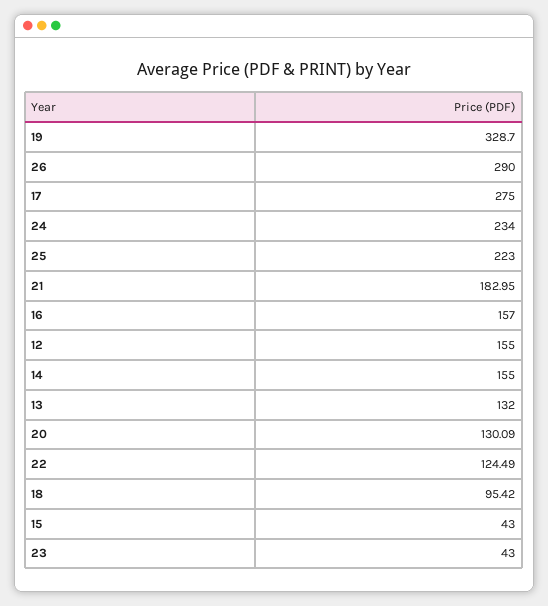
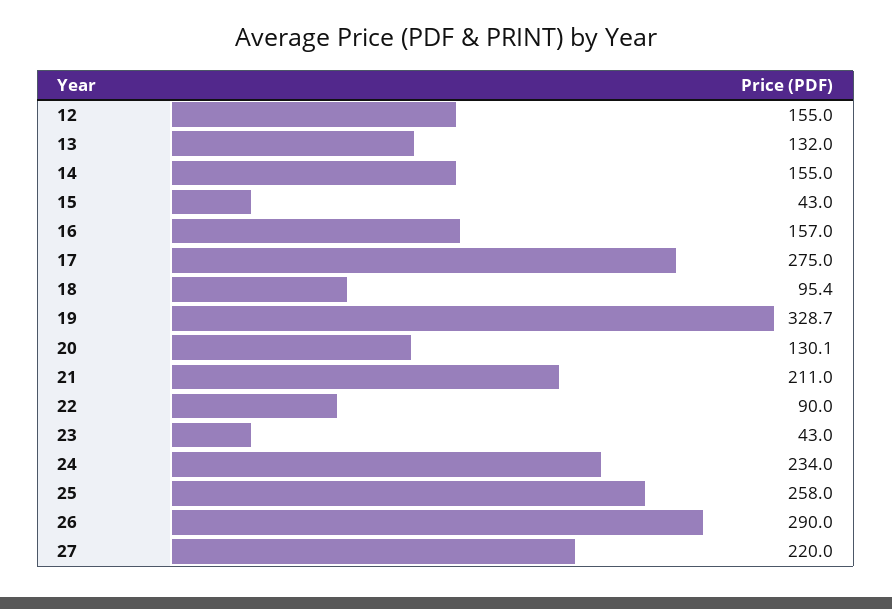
25: 223 -> 258
21: 182.95 -> 211
22: 124.49 -> 90
27: none -> 220

